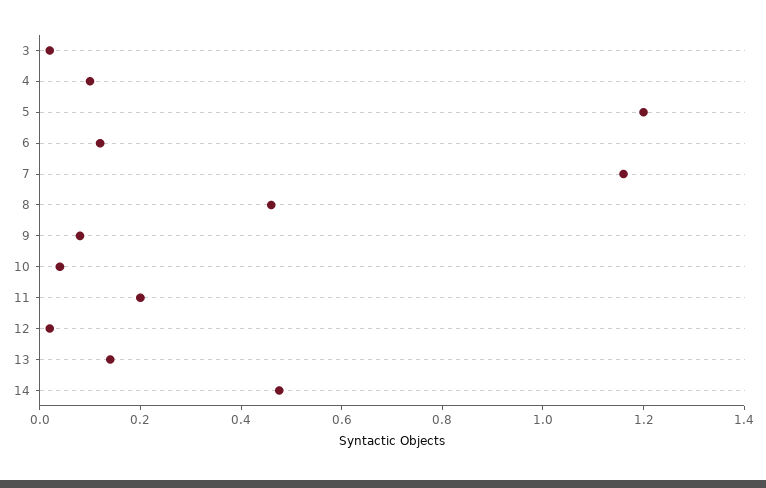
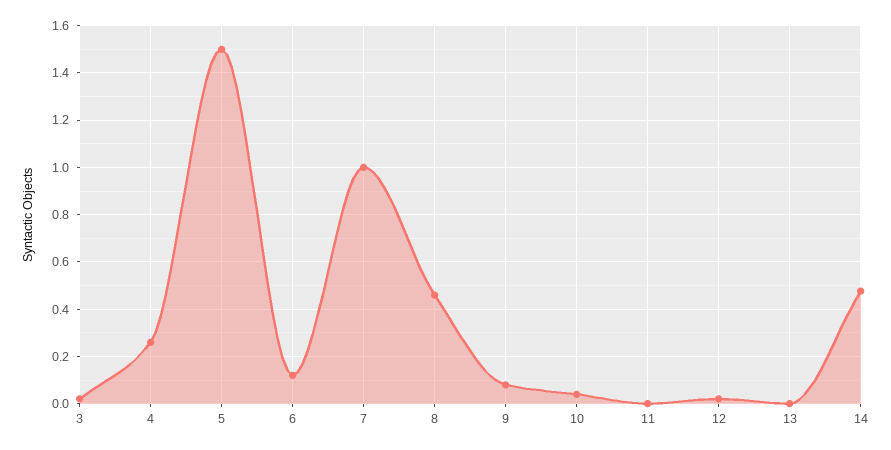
4: 0.1 -> 0.25
5: 1.2 -> 1.5
7: 1.15 -> 1
11: 0.2 -> 0
13: 0.15 -> 0

